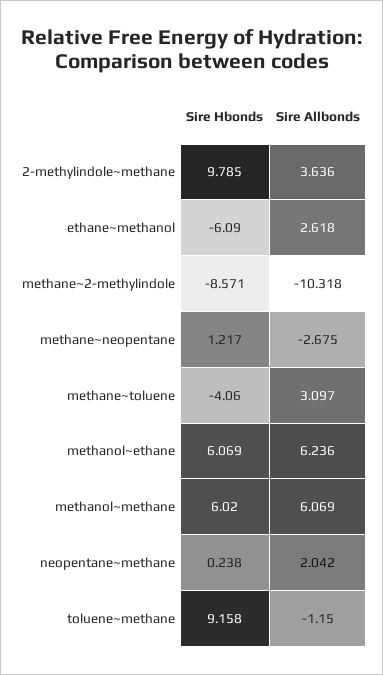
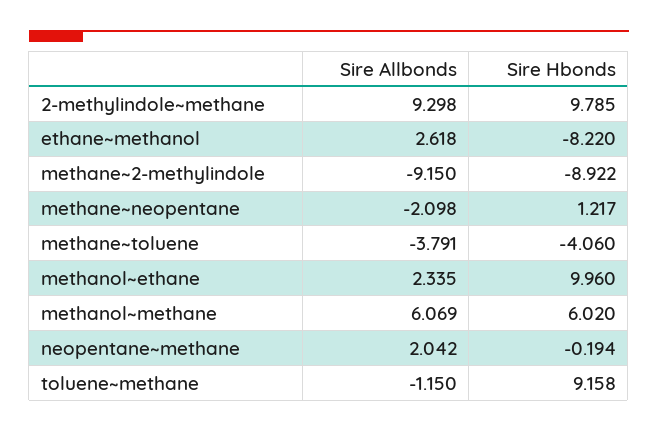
Sire Allbonds, 2-methylindole~methane: 3.636 -> 9.298
Sire Hbonds, ethane~methanol: -6.09 -> -8.22
Sire Hbonds, methane~2-methylindole: -8.571 -> -8.922
Sire Allbonds, methane~2-methylindole: -10.318 -> -9.15
Sire Allbonds, methane~neopentane: -2.675 -> -2.098
Sire Allbonds, methane~toluene: 3.097 -> -3.791
Sire Hbonds, methanol~ethane: 6.069 -> 9.96
Sire Allbonds, methanol~ethane: 6.236 -> 2.335
Sire Hbonds, neopentane~methane: 0.238 -> -0.194

